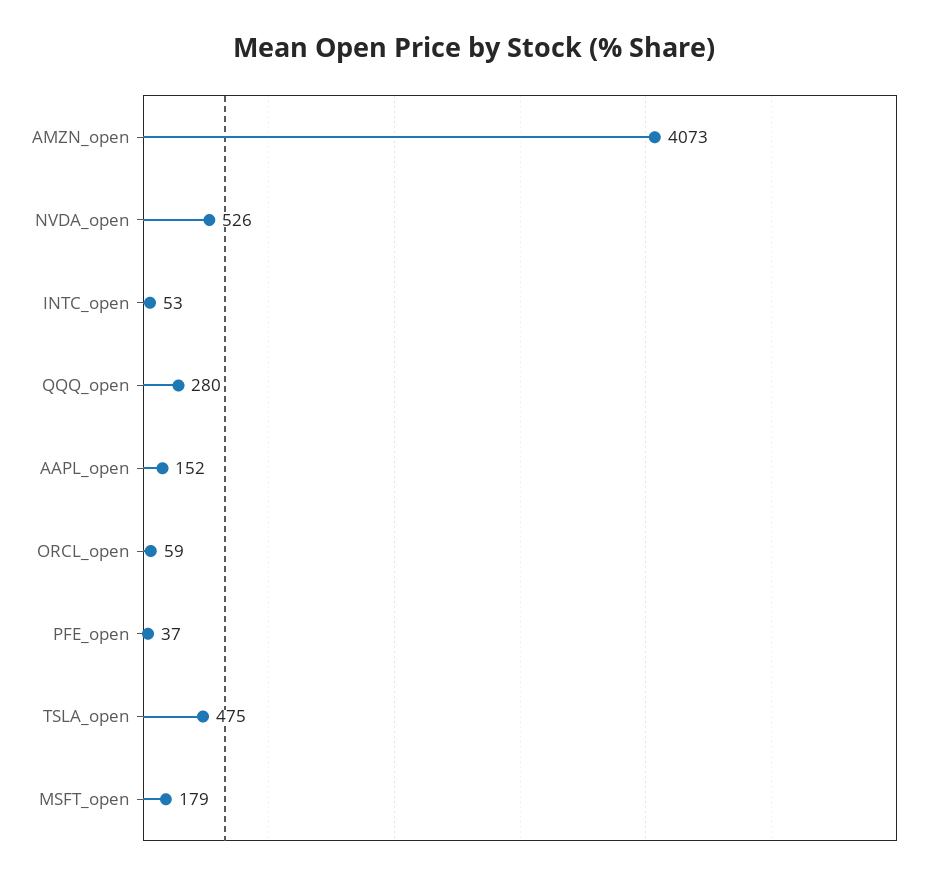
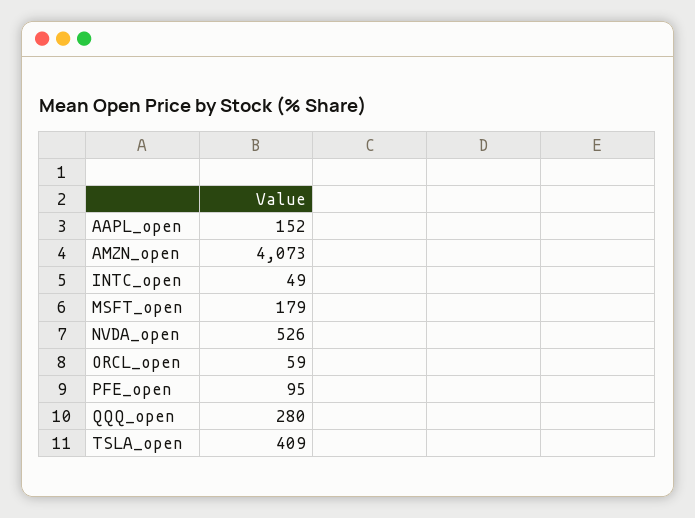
INTC_open: 53 -> 49
PFE_open: 37 -> 95
TSLA_open: 475 -> 409

